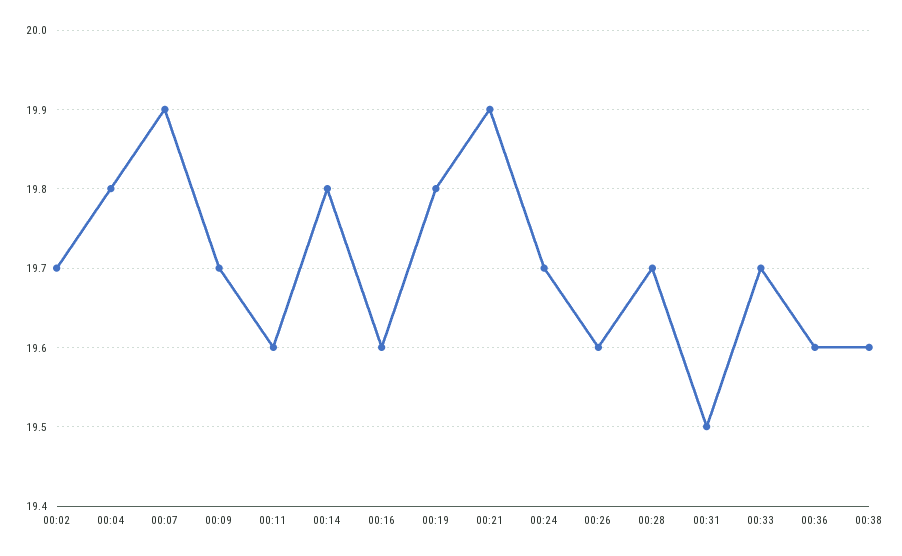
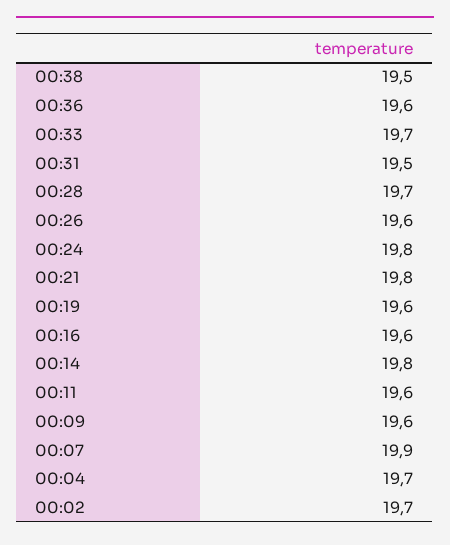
00:04: 19.8 -> 19.7
00:09: 19.7 -> 19.6
00:19: 19.8 -> 19.6
00:21: 19.9 -> 19.8
00:24: 19.7 -> 19.8
00:38: 19.6 -> 19.5

